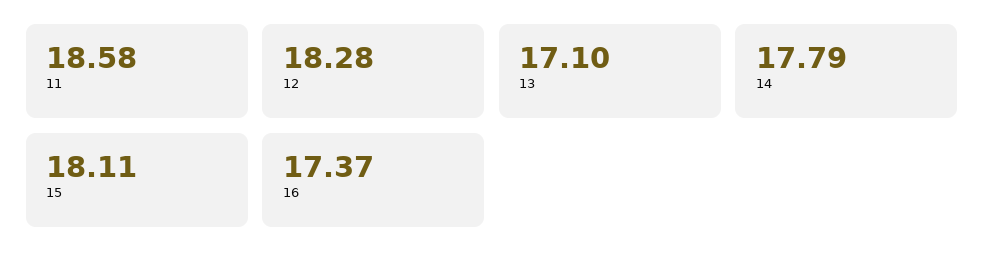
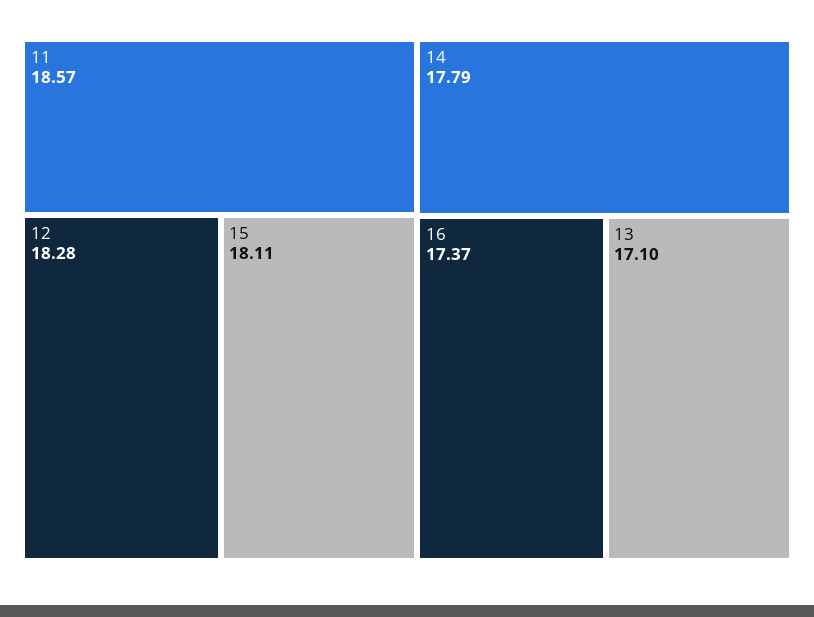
11: 18.58 -> 18.57

